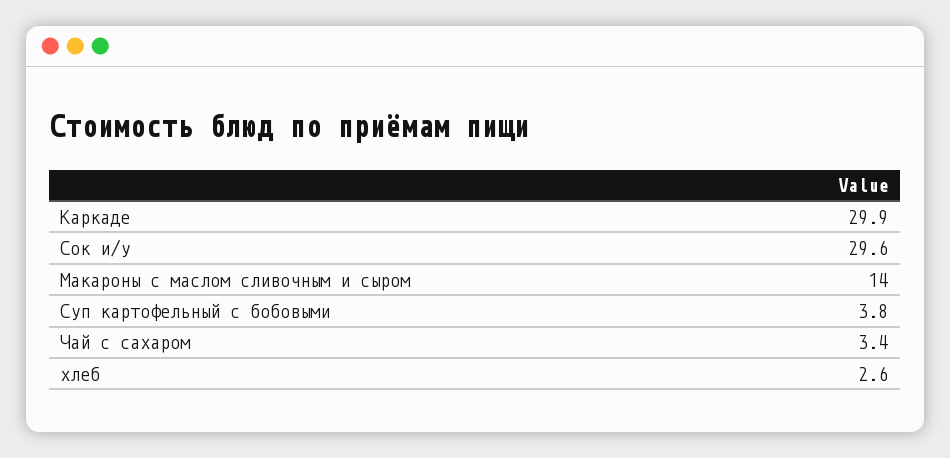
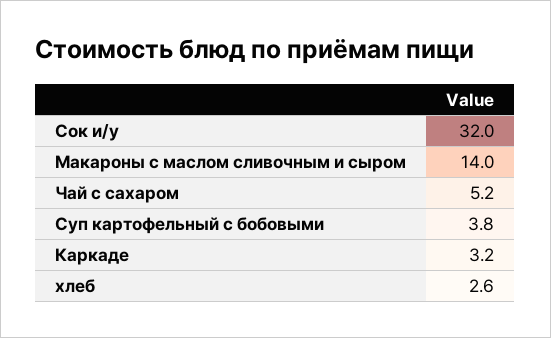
Каркаде: 29.9 -> 3.2
Сок и/у: 29.6 -> 32
Чай с сахаром: 3.4 -> 5.2

